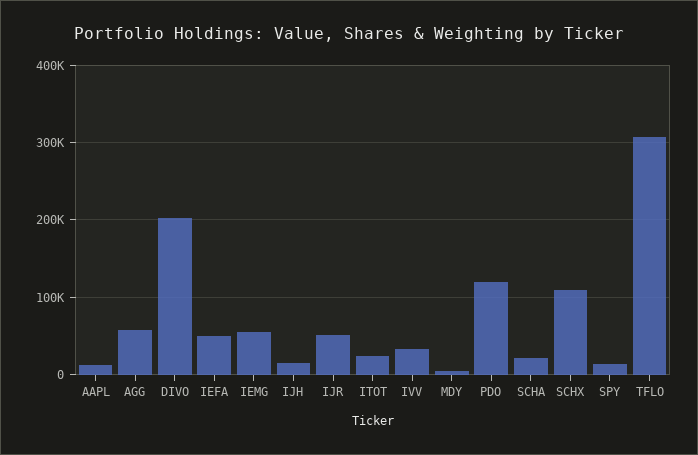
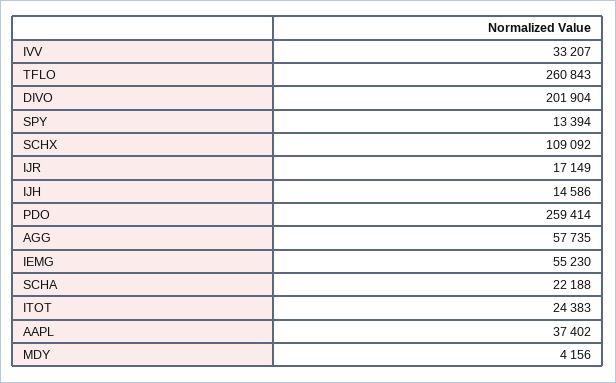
AAPL: 10000 -> 37402
IEFA: 50000 -> none
IJR: 50000 -> 17149
PDO: 120000 -> 259414
TFLO: 310000 -> 260843

